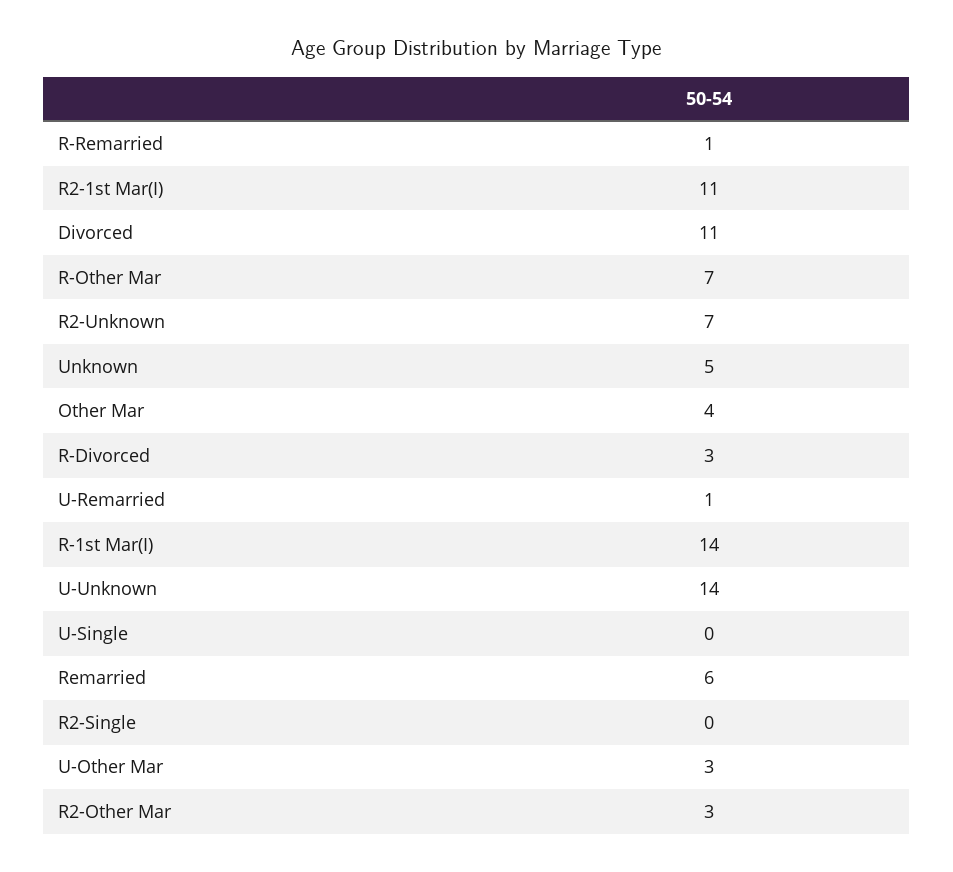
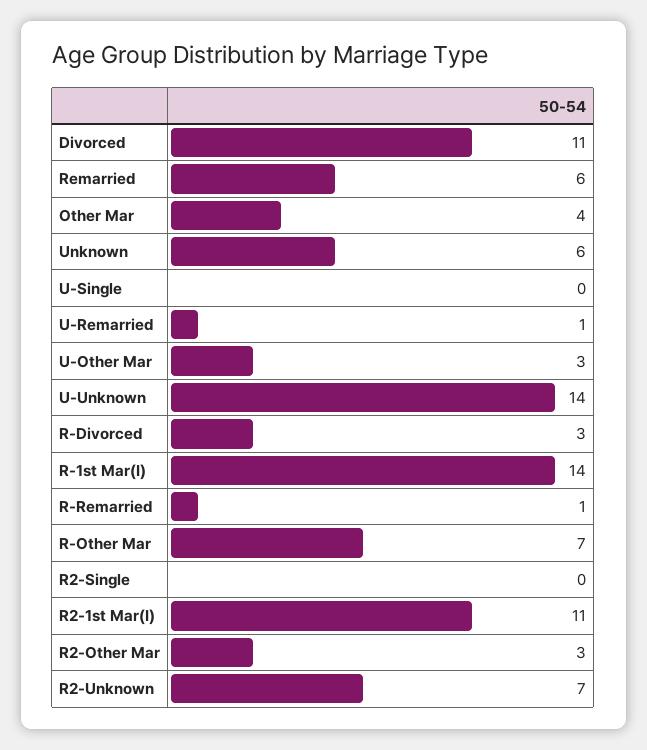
Unknown: 5 -> 6

